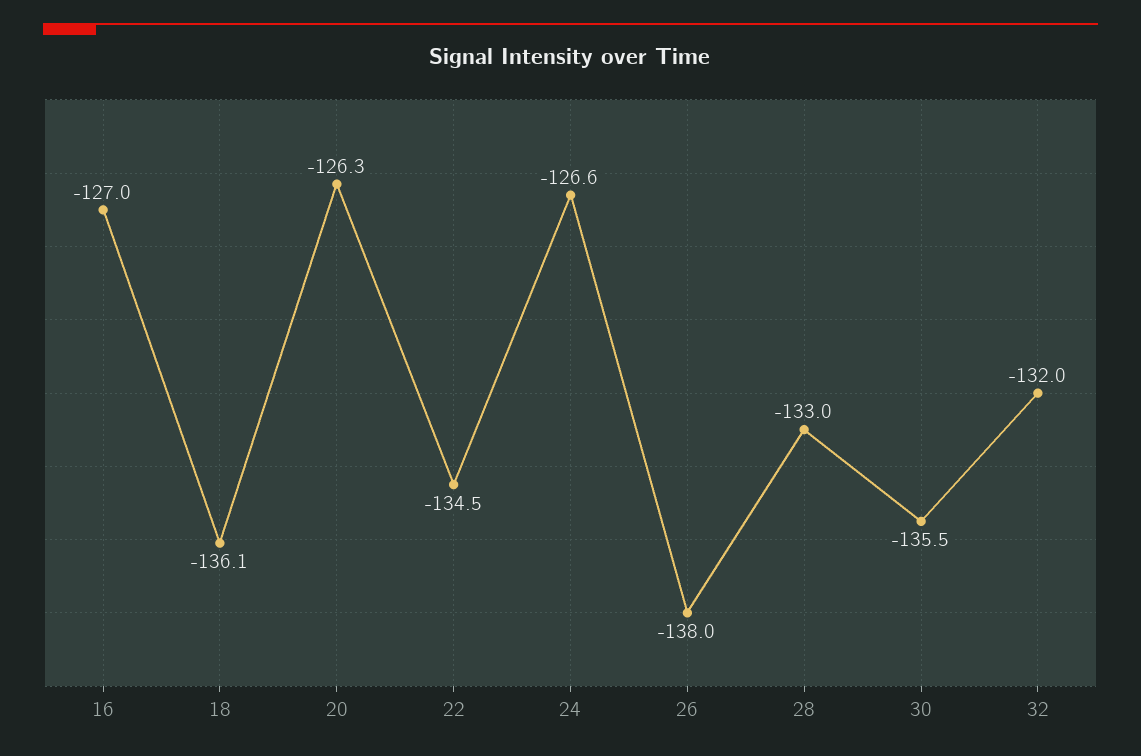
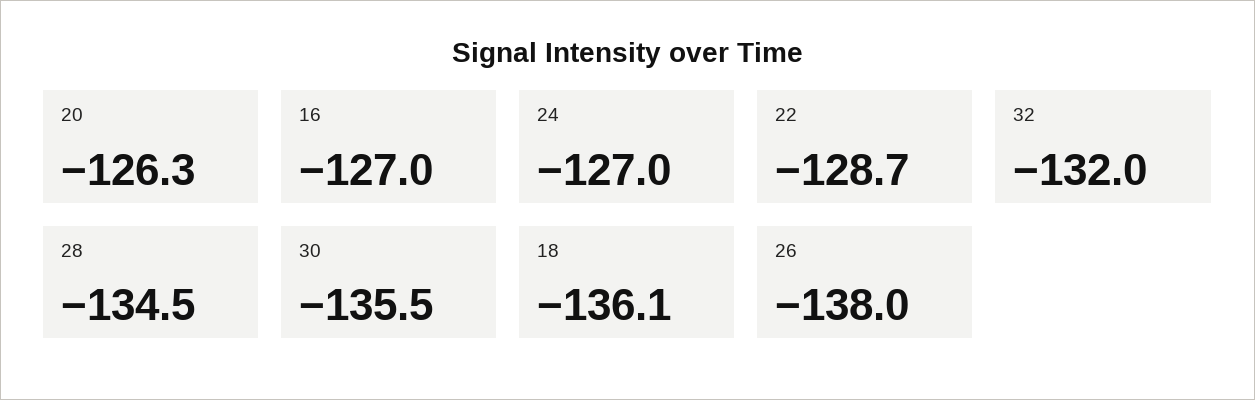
22: -134.5 -> -128.7
24: -126.6 -> -127
28: -133 -> -134.5

